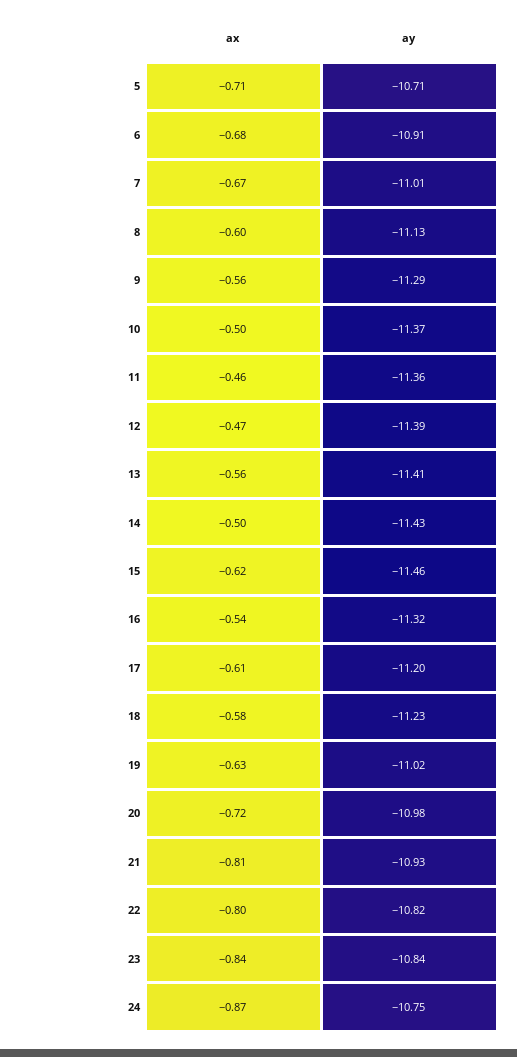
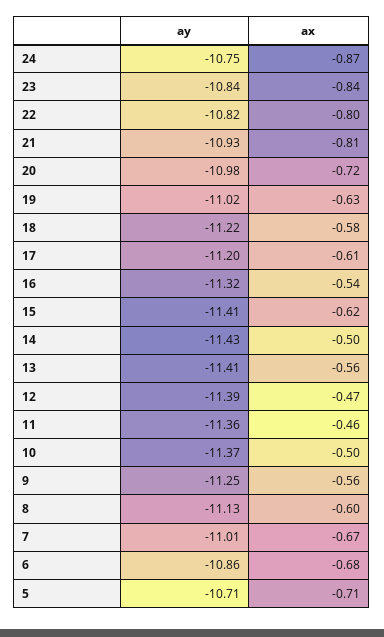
ay, 6: -10.91 -> -10.86
ay, 9: -11.29 -> -11.25
ay, 15: -11.46 -> -11.41
ay, 18: -11.23 -> -11.22

